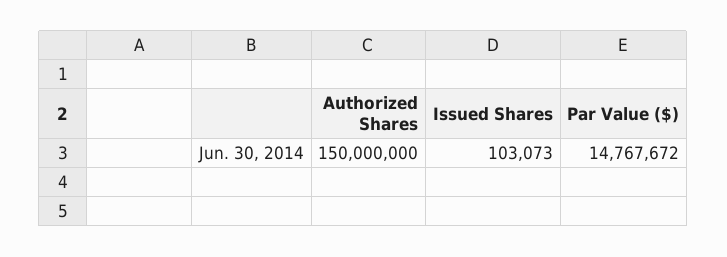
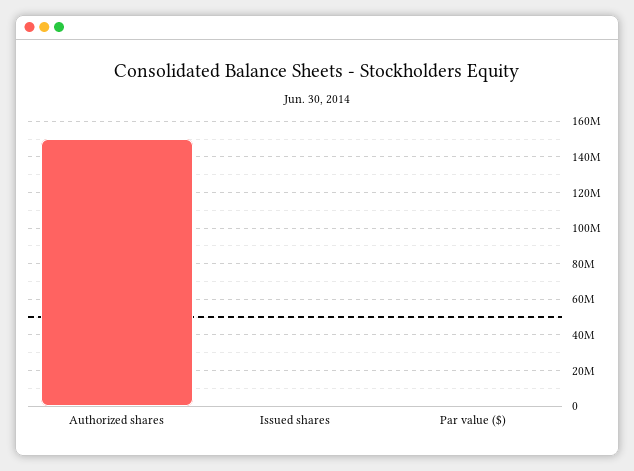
Par Value ($): 14767672 -> 0

